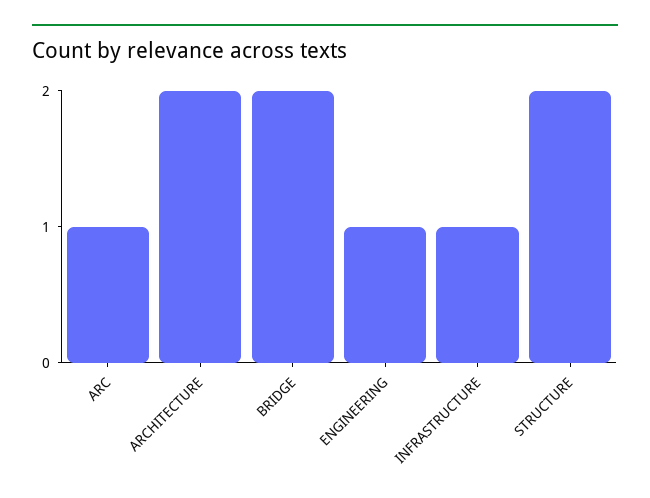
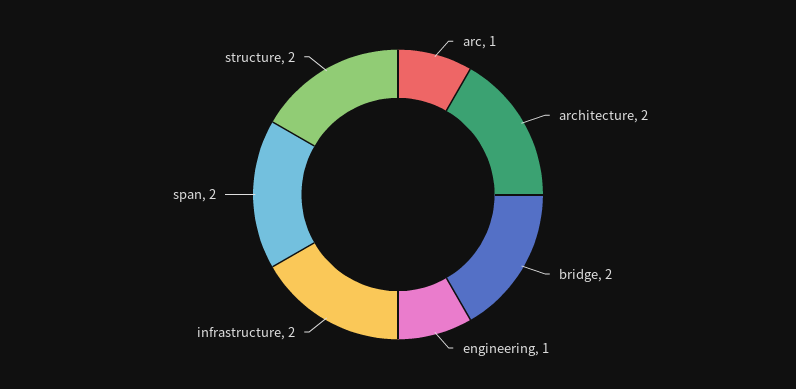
INFRASTRUCTURE: 1 -> 2
span: none -> 2

